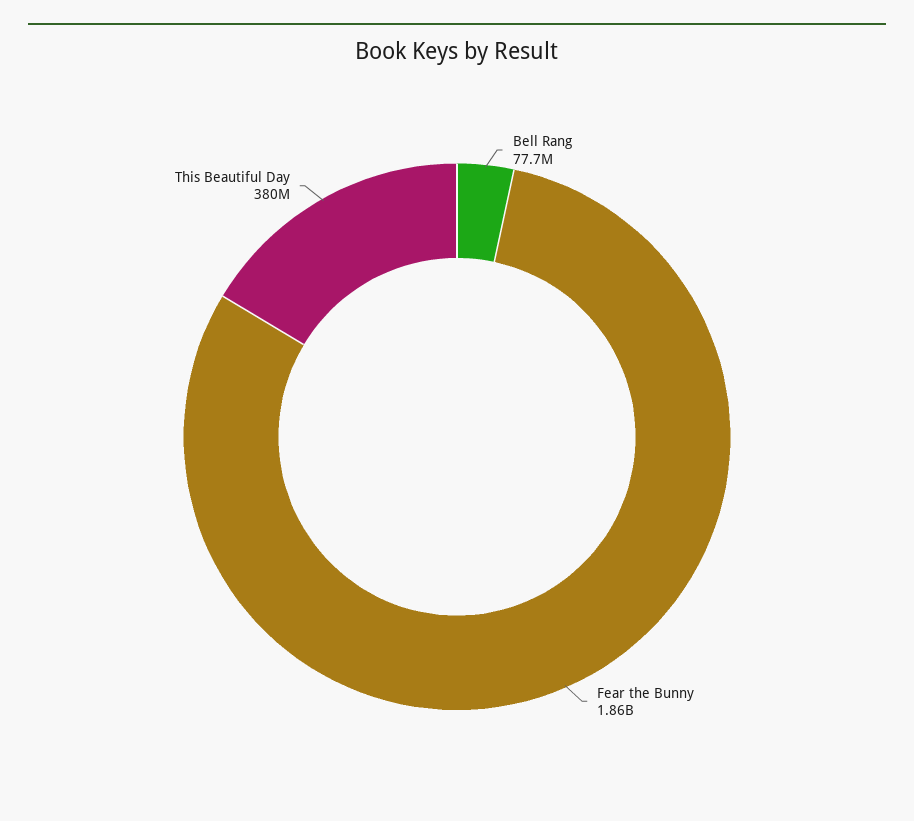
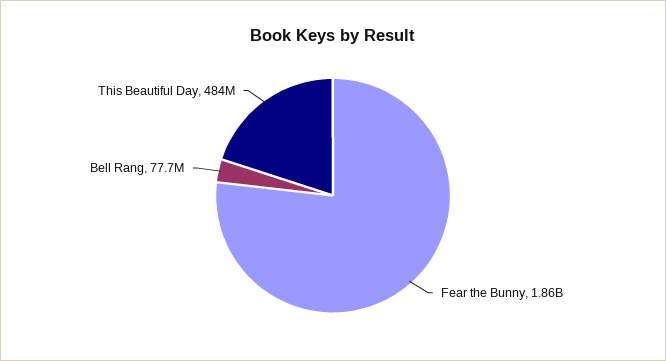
This Beautiful Day: 380000000 -> 484000000

